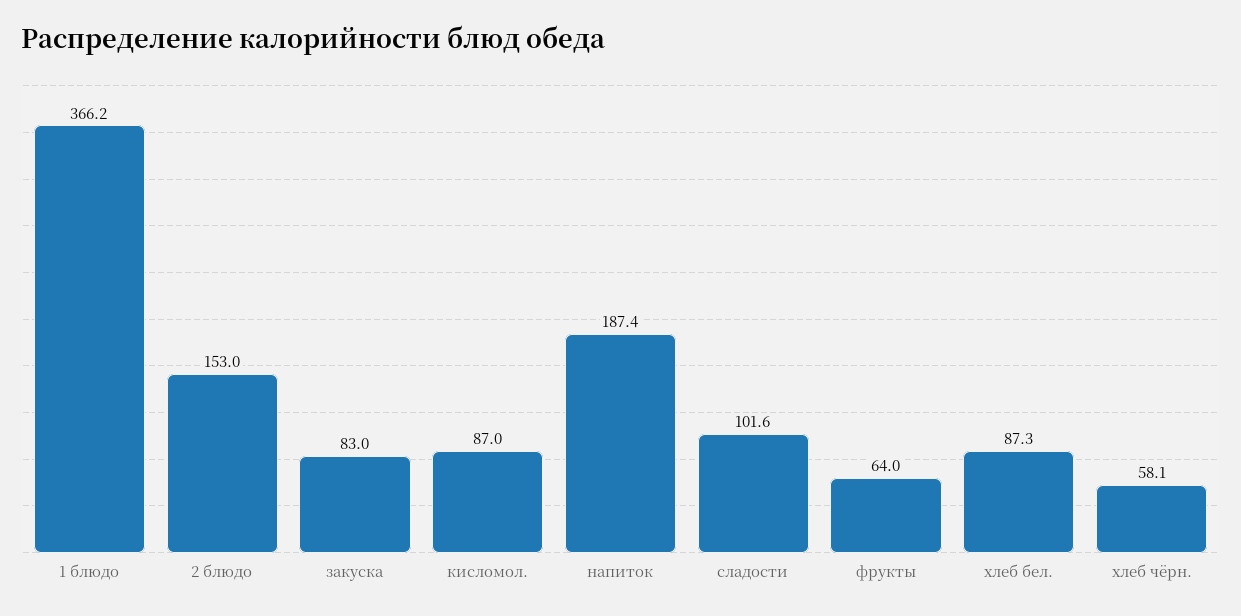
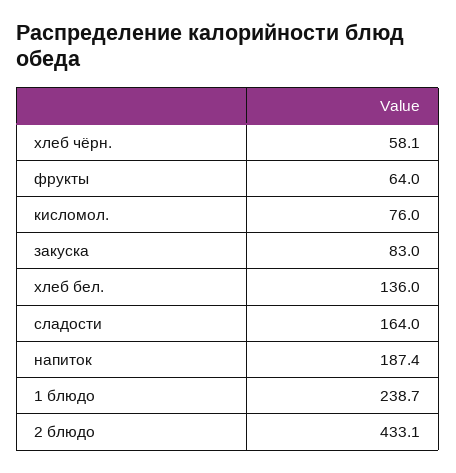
1 блюдо: 366.2 -> 238.7
2 блюдо: 153 -> 433.1
кисломол.: 87 -> 76
сладости: 101.6 -> 164
хлеб бел.: 87.3 -> 136

